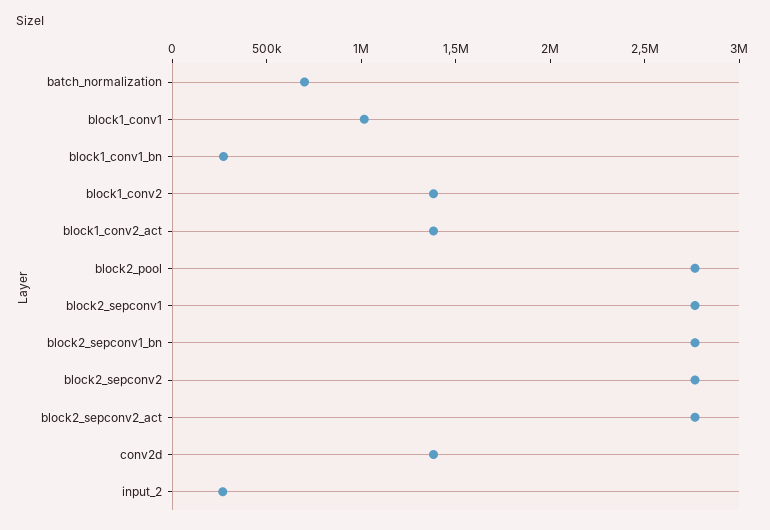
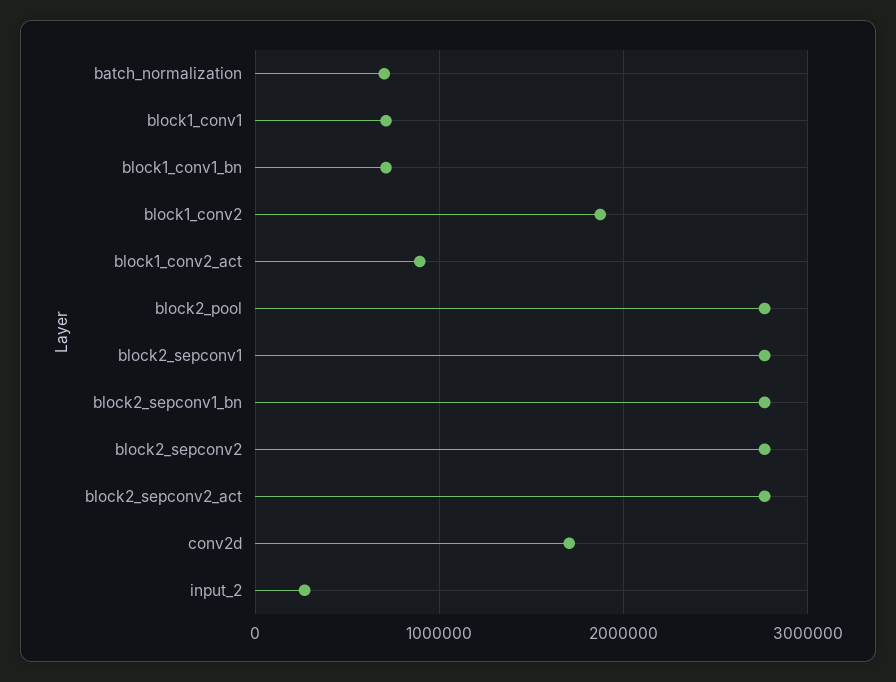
block1_conv1: 1000000 -> 700000
block1_conv1_bn: 300000 -> 700000
block1_conv2: 1400000 -> 1900000
block1_conv2_act: 1400000 -> 900000
conv2d: 1400000 -> 1700000

